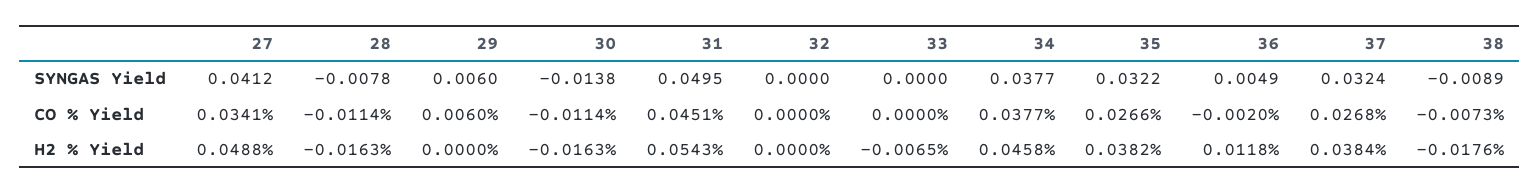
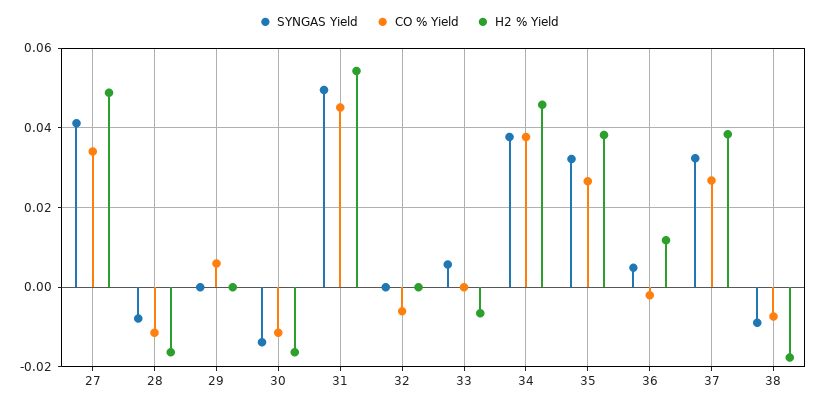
SYNGAS Yield, 29: 0.006 -> 0
SYNGAS Yield, 33: 0 -> 0.006
CO % Yield, 32: 0 -> -0.006

